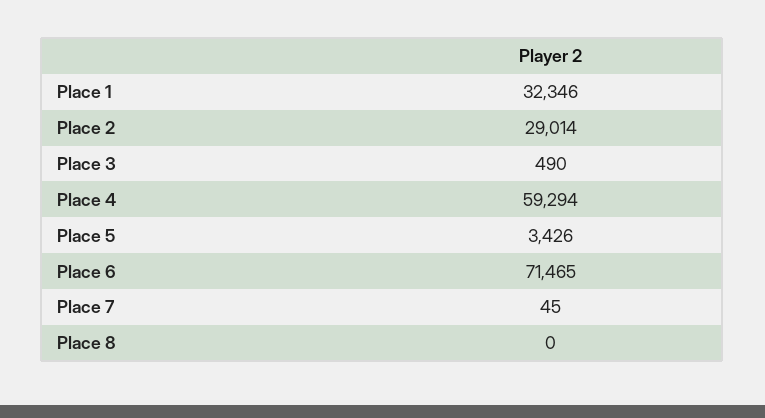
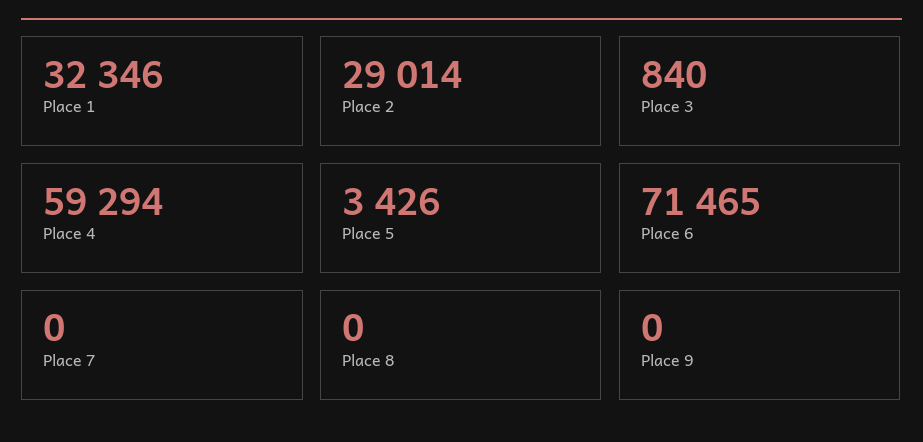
Place 3: 490 -> 840
Place 7: 45 -> 0
Place 9: none -> 0

